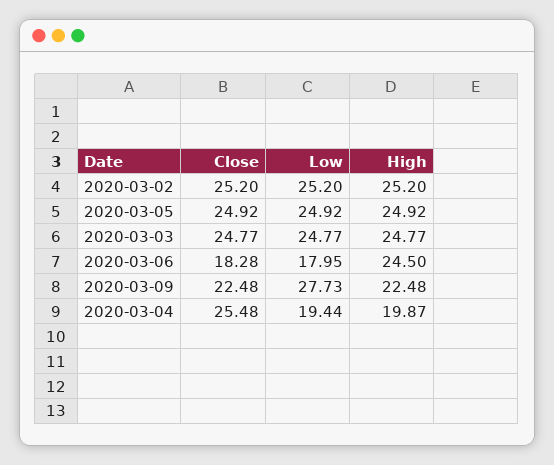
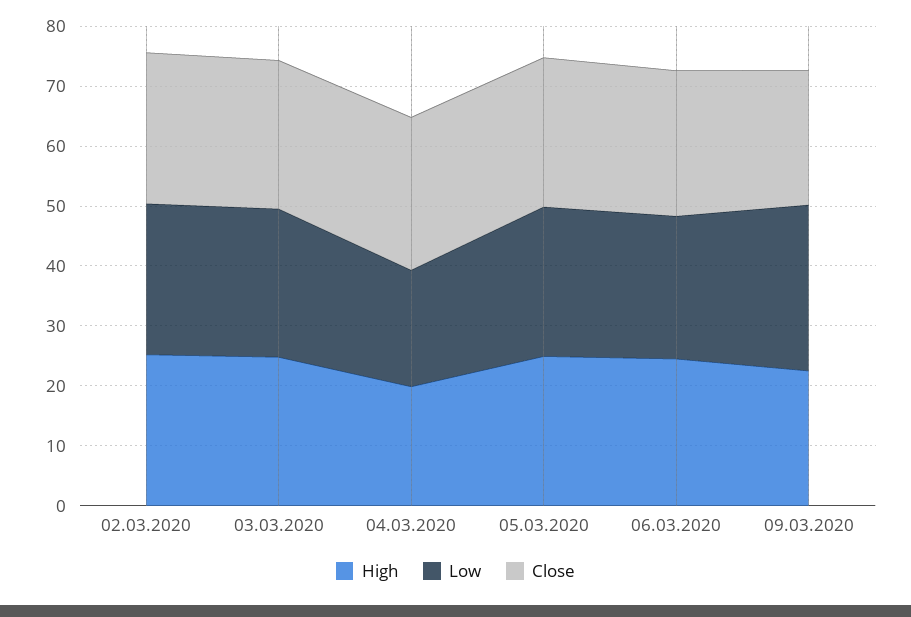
Close, 2020-03-06: 18.28 -> 24
Low, 2020-03-06: 17.95 -> 24

